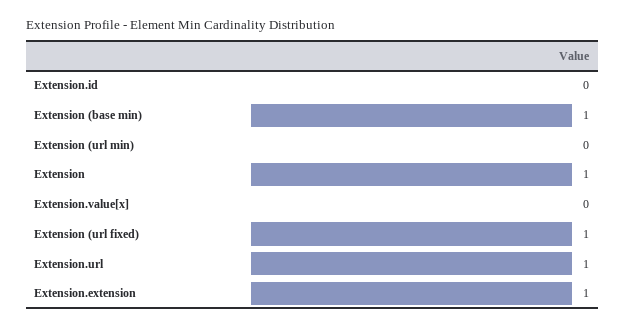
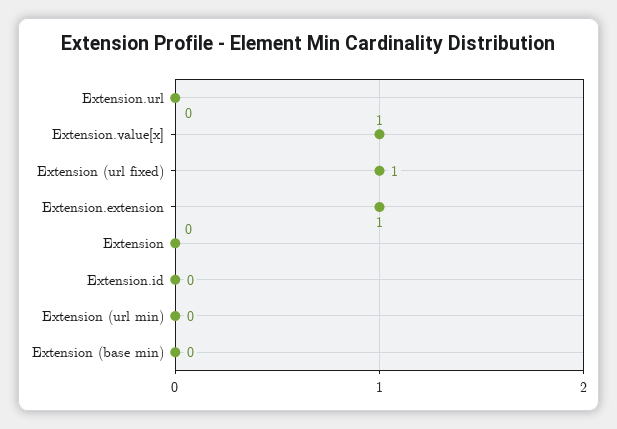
Extension (base min): 1 -> 0
Extension: 1 -> 0
Extension.value[x]: 0 -> 1
Extension.url: 1 -> 0

